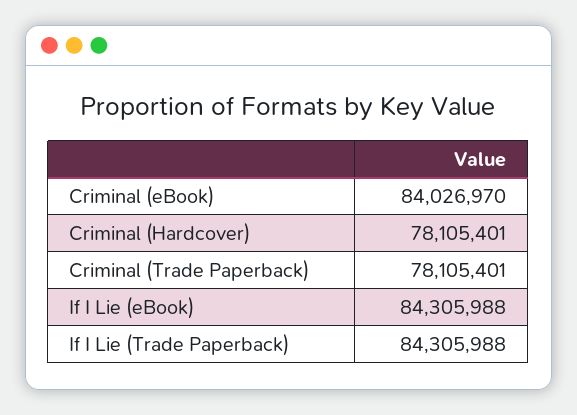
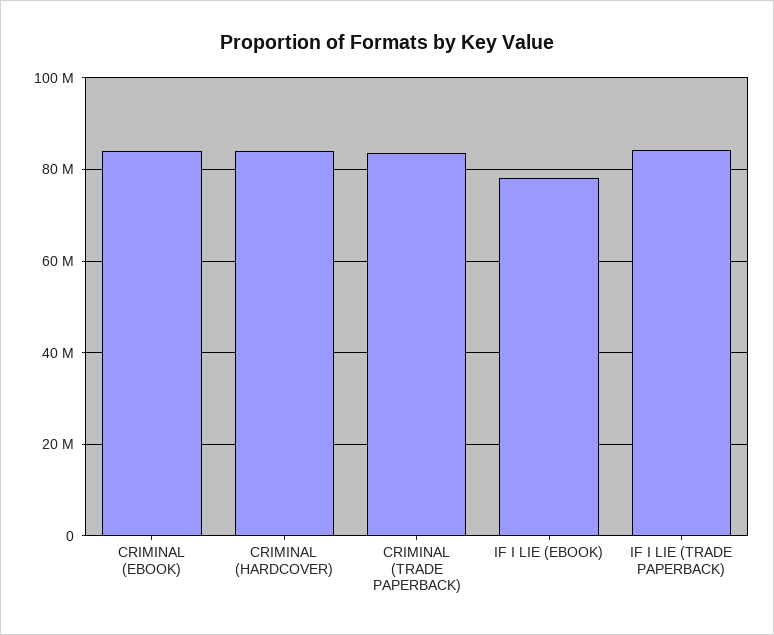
Criminal (Hardcover): 78105401 -> 84000000
Criminal (Trade Paperback): 78105401 -> 84000000
If I Lie (eBook): 84305988 -> 78000000

